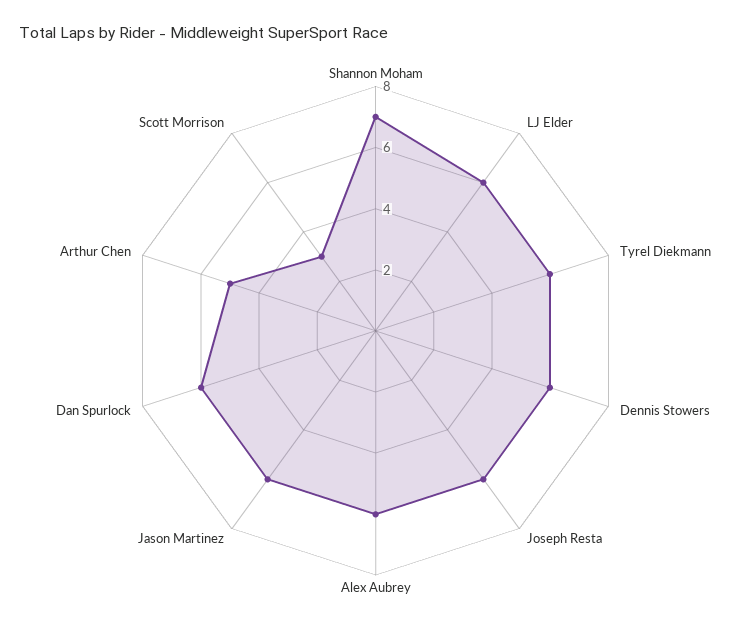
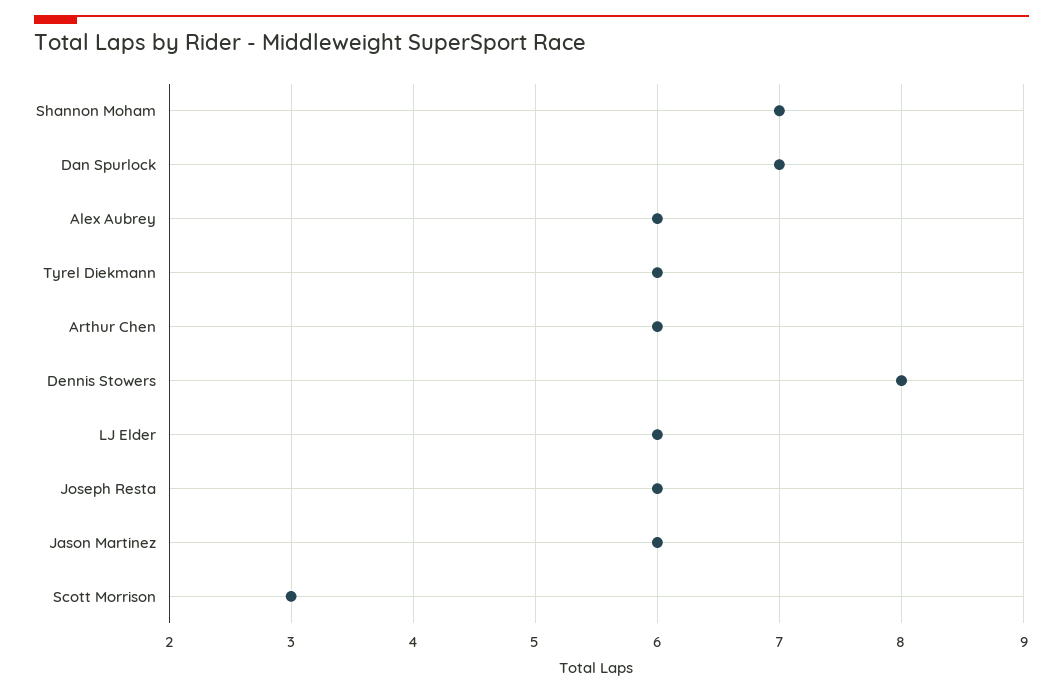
Dennis Stowers: 6 -> 8
Dan Spurlock: 6 -> 7
Arthur Chen: 5 -> 6

